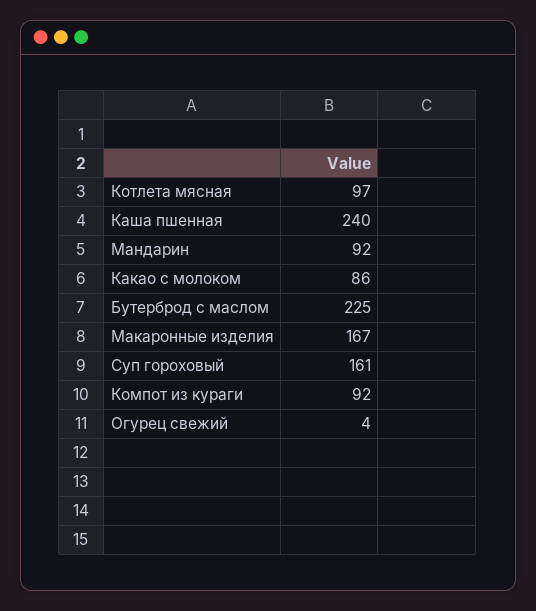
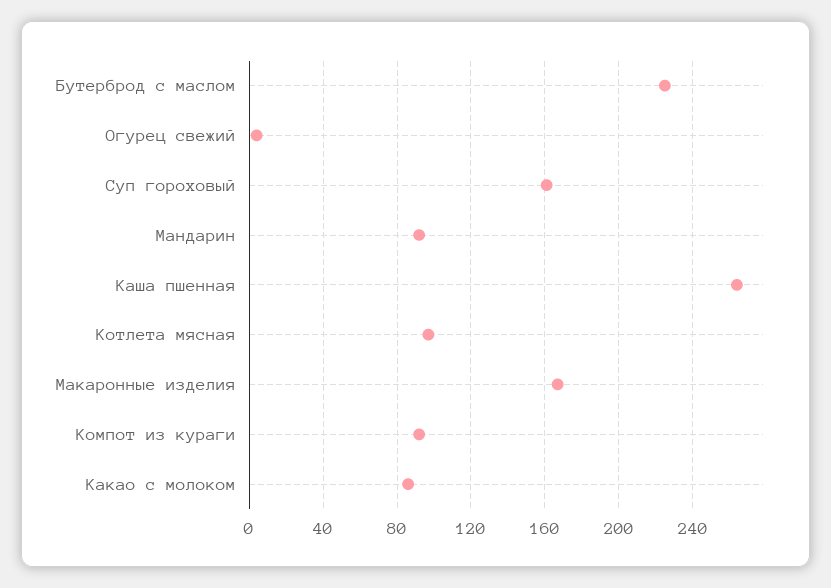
Каша пшенная: 240 -> 265

